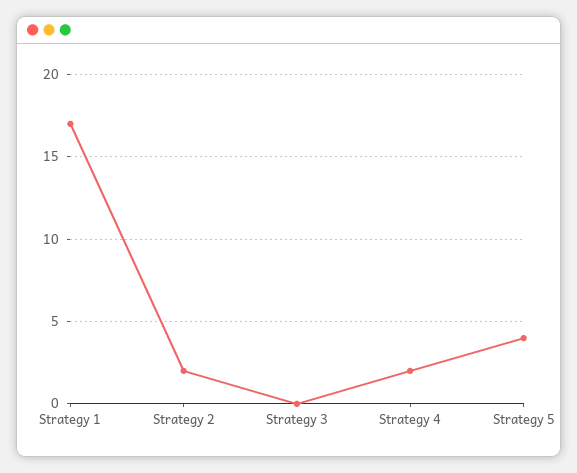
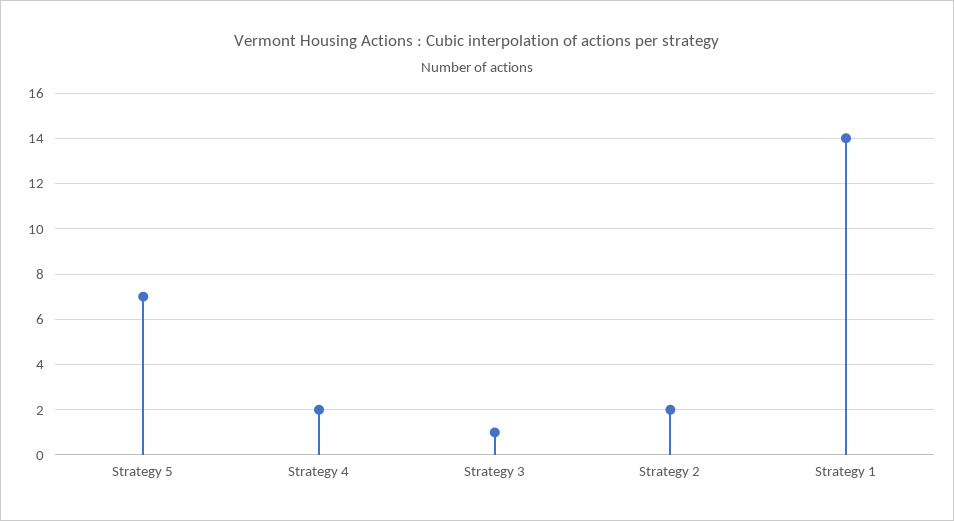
Strategy 1: 17 -> 14
Strategy 3: 0 -> 1
Strategy 5: 4 -> 7

